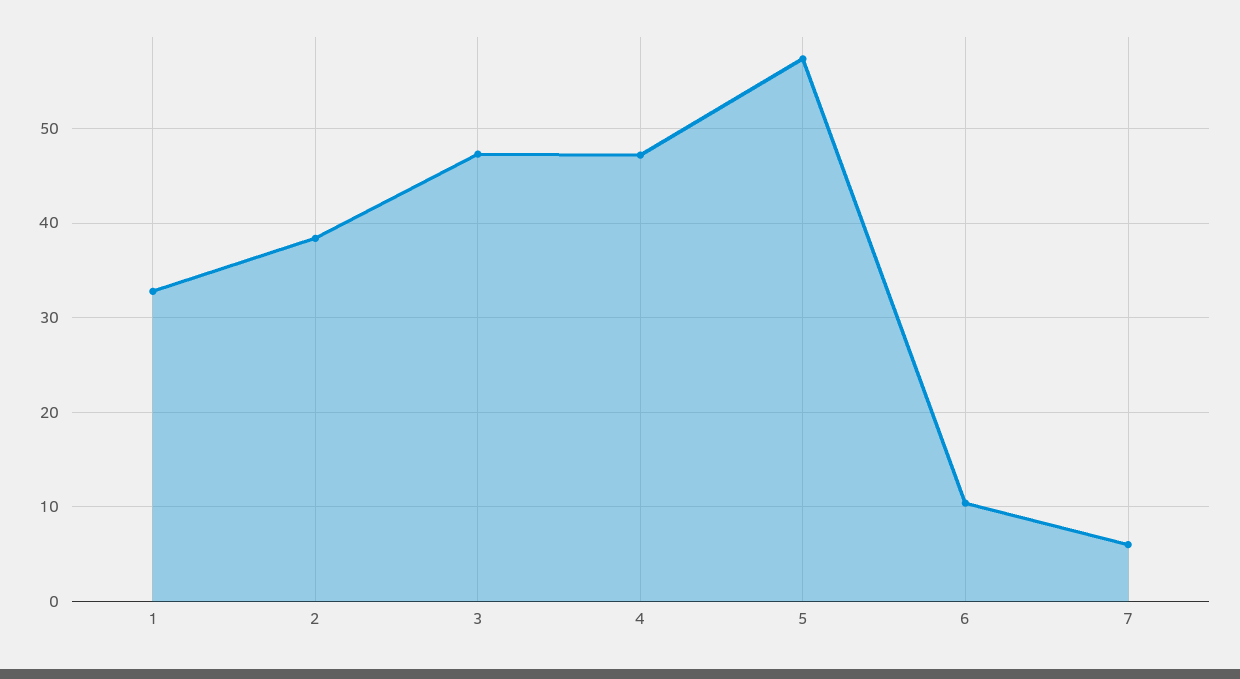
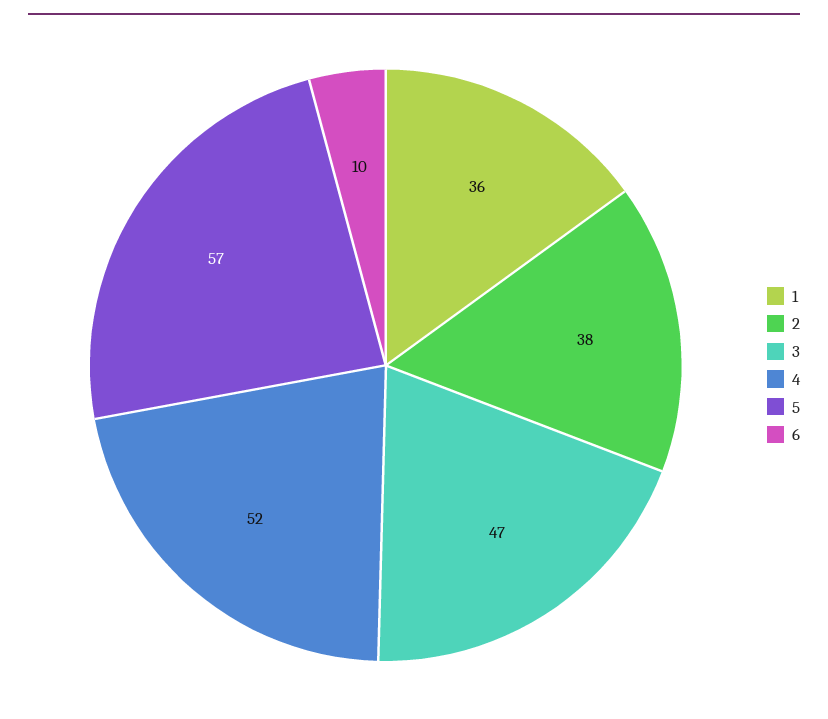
1: 33 -> 36
4: 47 -> 52
7: 6 -> none

